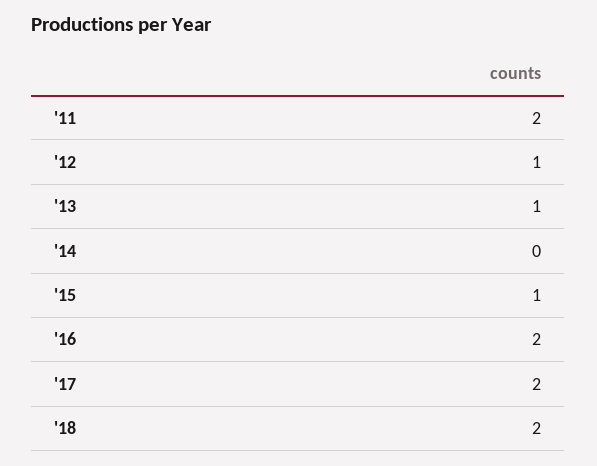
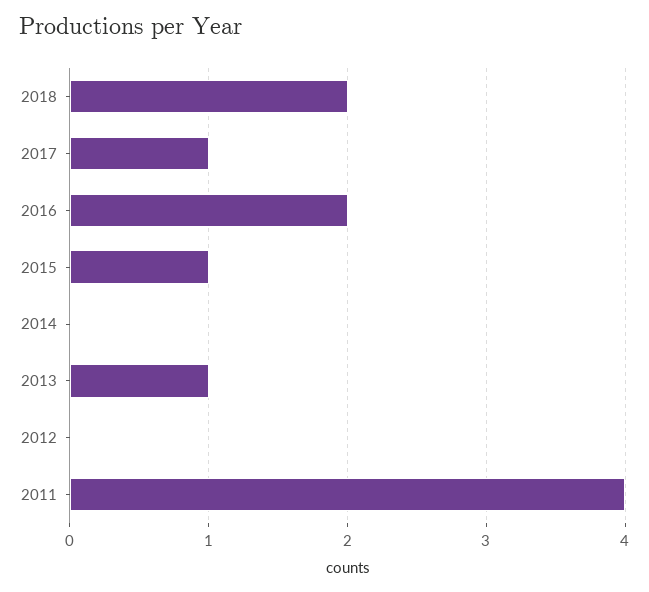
'11: 2 -> 4
'12: 1 -> 0
'17: 2 -> 1

